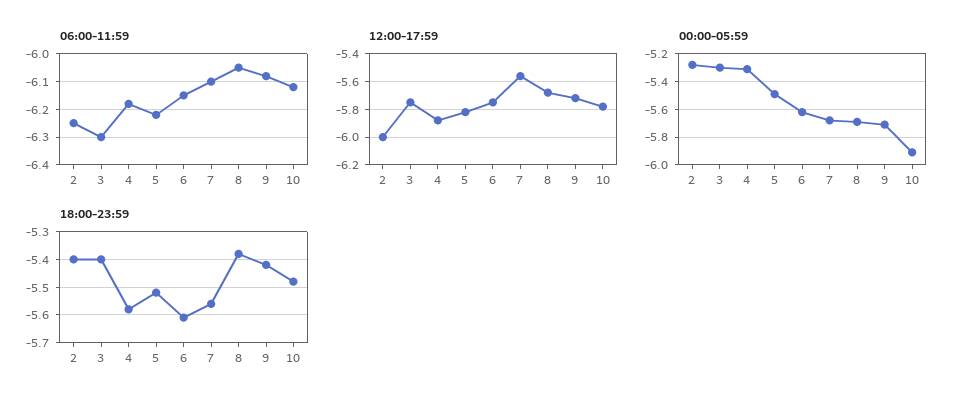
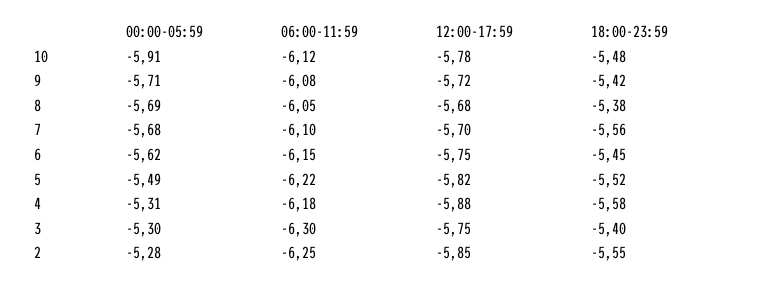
12:00-17:59, 2: -6 -> -5.85
12:00-17:59, 7: -5.55 -> -5.7
18:00-23:59, 2: -5.4 -> -5.55
18:00-23:59, 6: -5.6 -> -5.45

